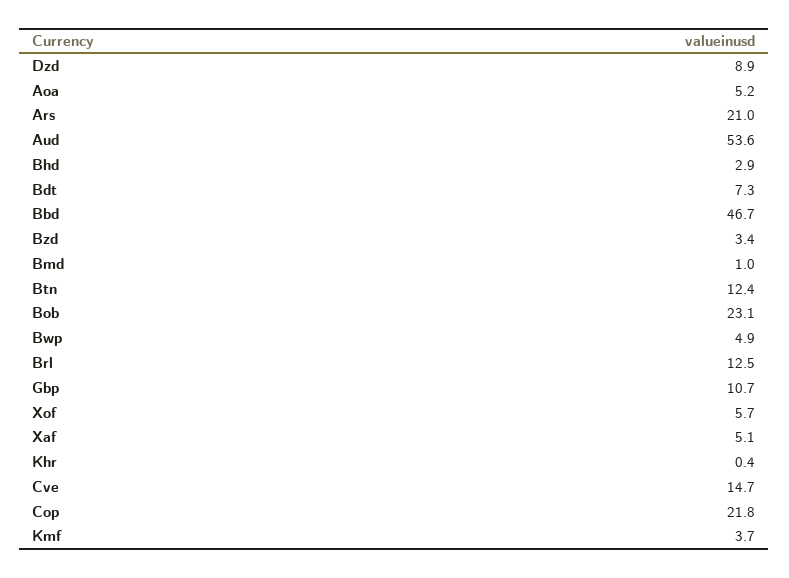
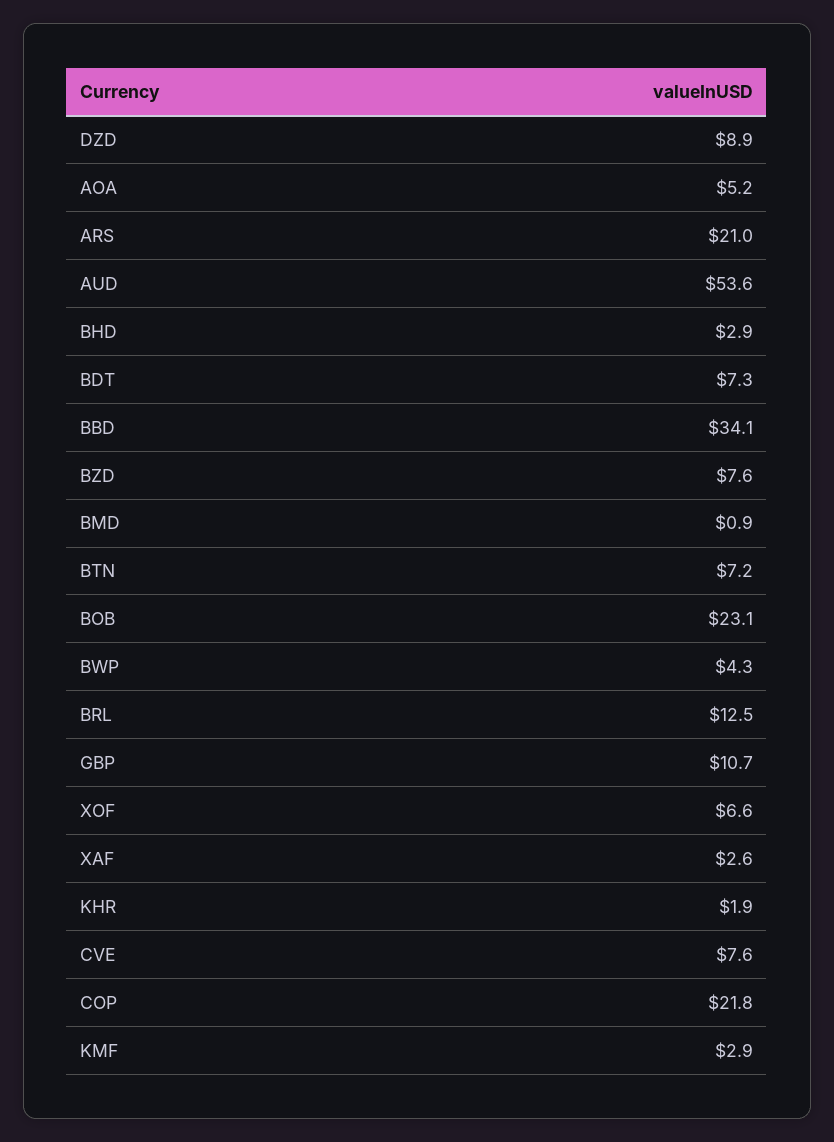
Bbd: 46.7 -> 34.1
Bzd: 3.4 -> 7.6
Bmd: 1 -> 0.9
Btn: 12.4 -> 7.2
Bwp: 4.9 -> 4.3
Xof: 5.7 -> 6.6
Xaf: 5.1 -> 2.6
Khr: 0.4 -> 1.9
Cve: 14.7 -> 7.6
Kmf: 3.7 -> 2.9

